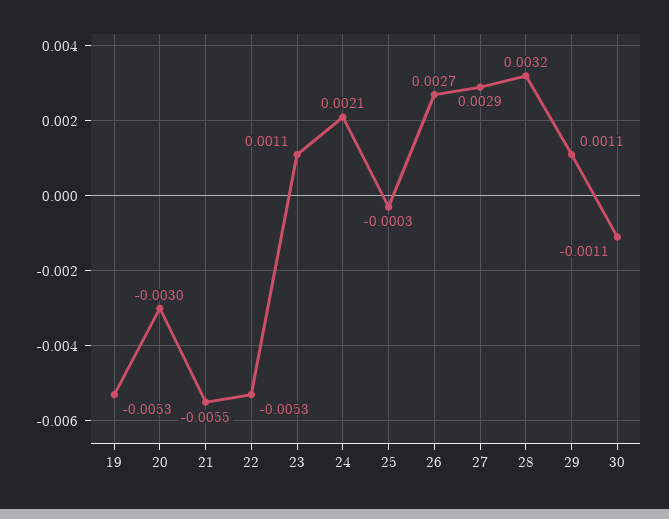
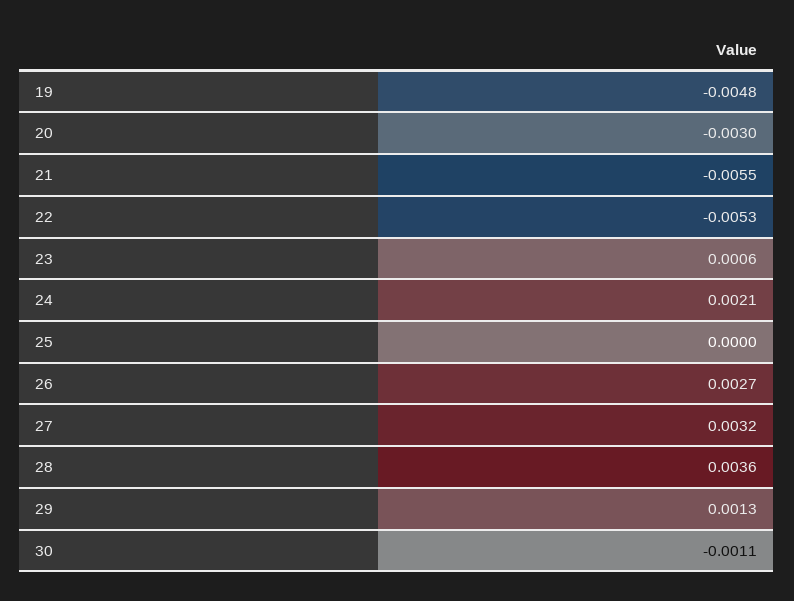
19: -0.0053 -> -0.0048
23: 0.0011 -> 0.0006
25: -0.0003 -> 0
27: 0.0029 -> 0.0032
28: 0.0032 -> 0.0036
29: 0.0011 -> 0.0013

